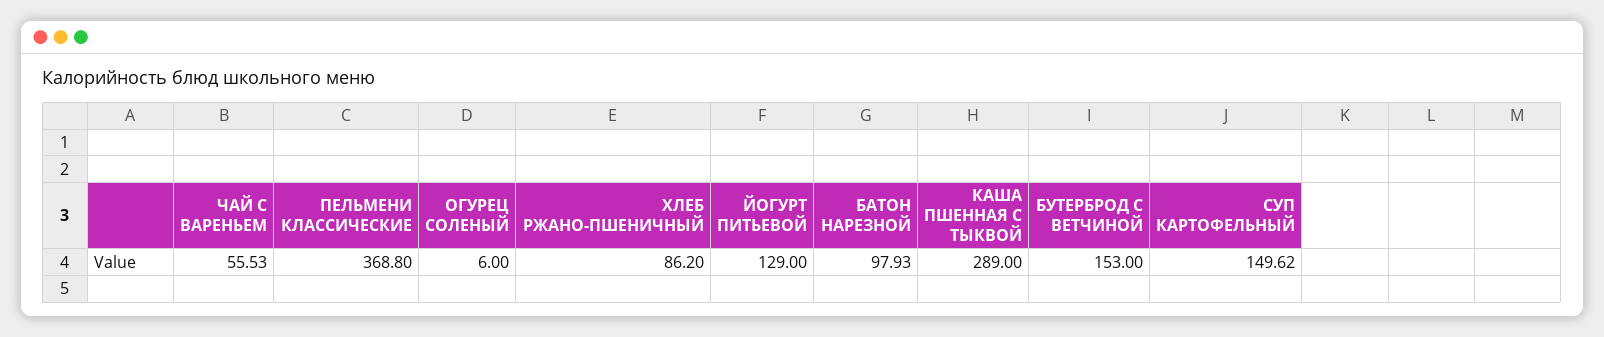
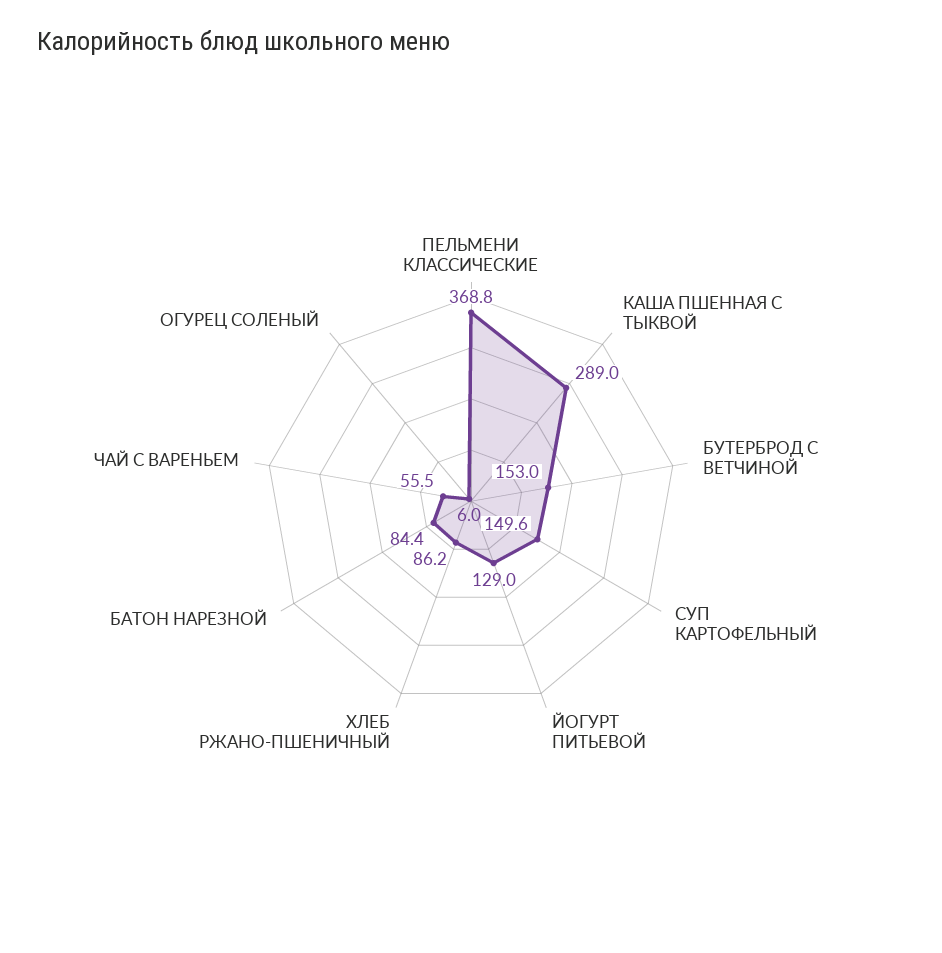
БАТОН НАРЕЗНОЙ: 97.93 -> 84.4

